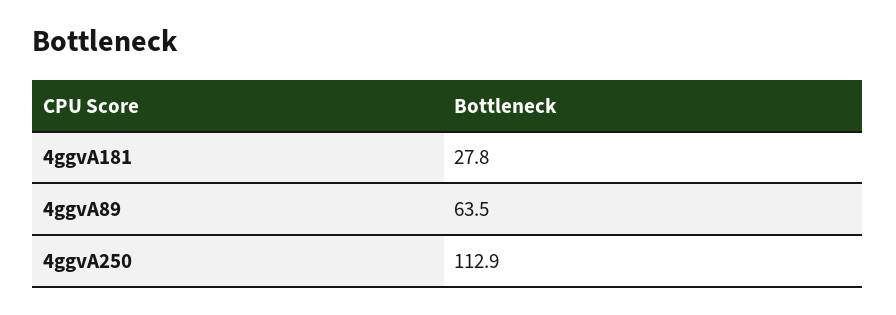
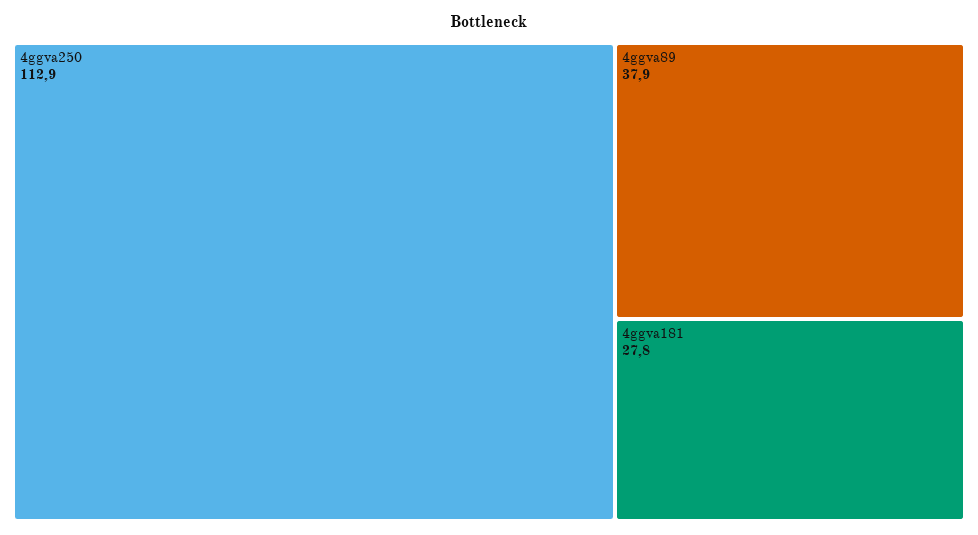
4ggvA89: 63.5 -> 37.9

